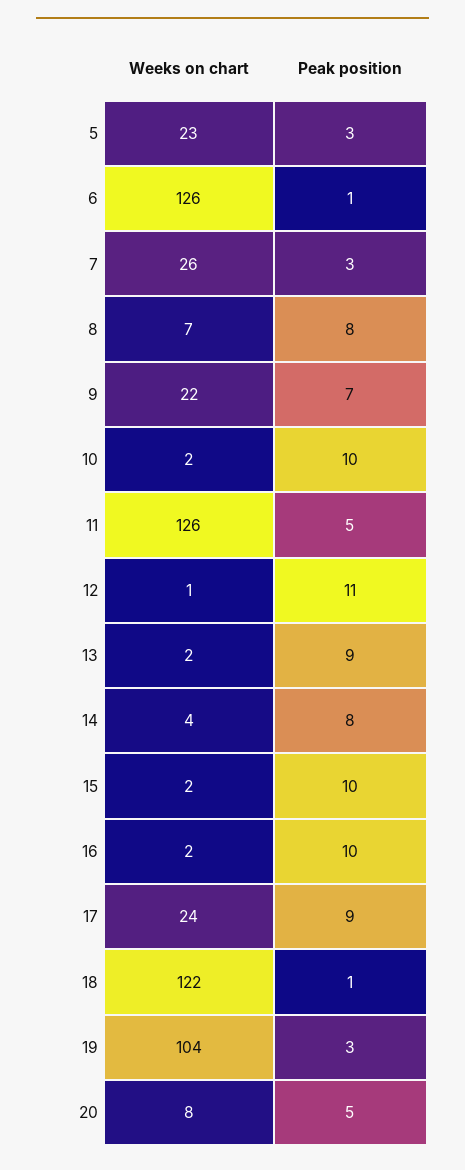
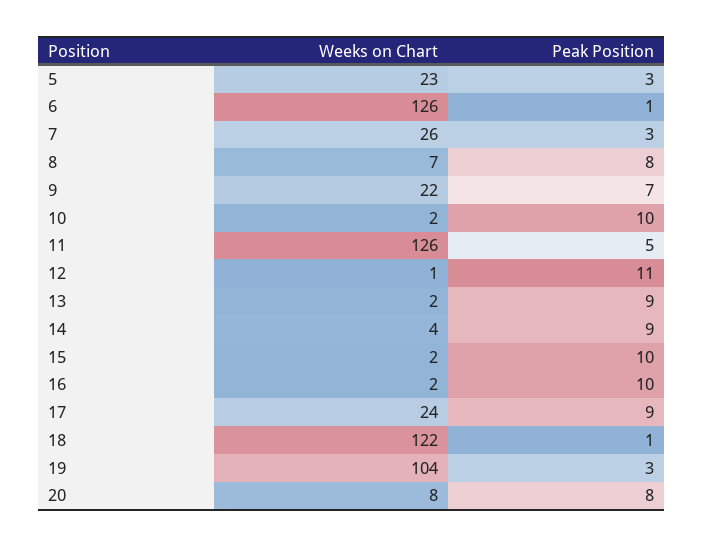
Peak position, 14: 8 -> 9
Peak position, 20: 5 -> 8

